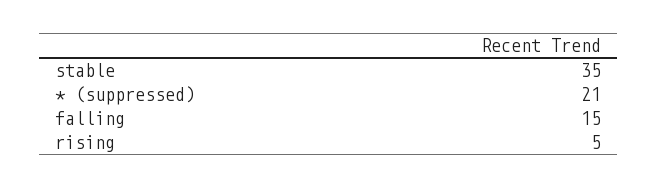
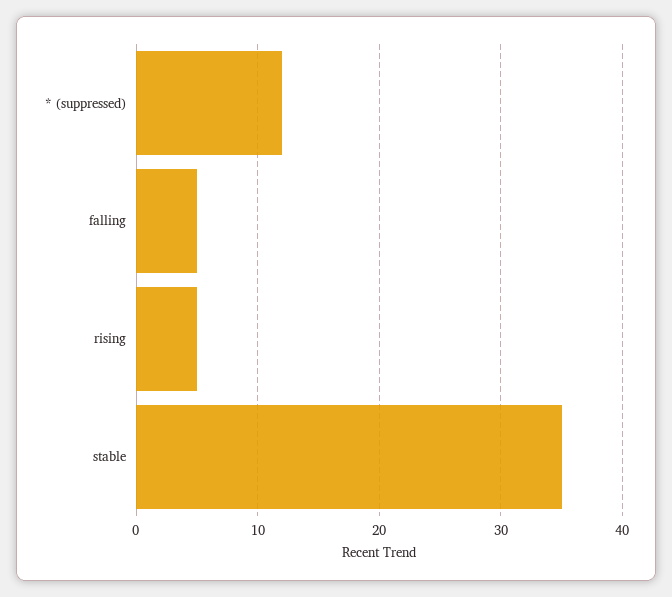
* (suppressed): 21 -> 12
falling: 15 -> 5

